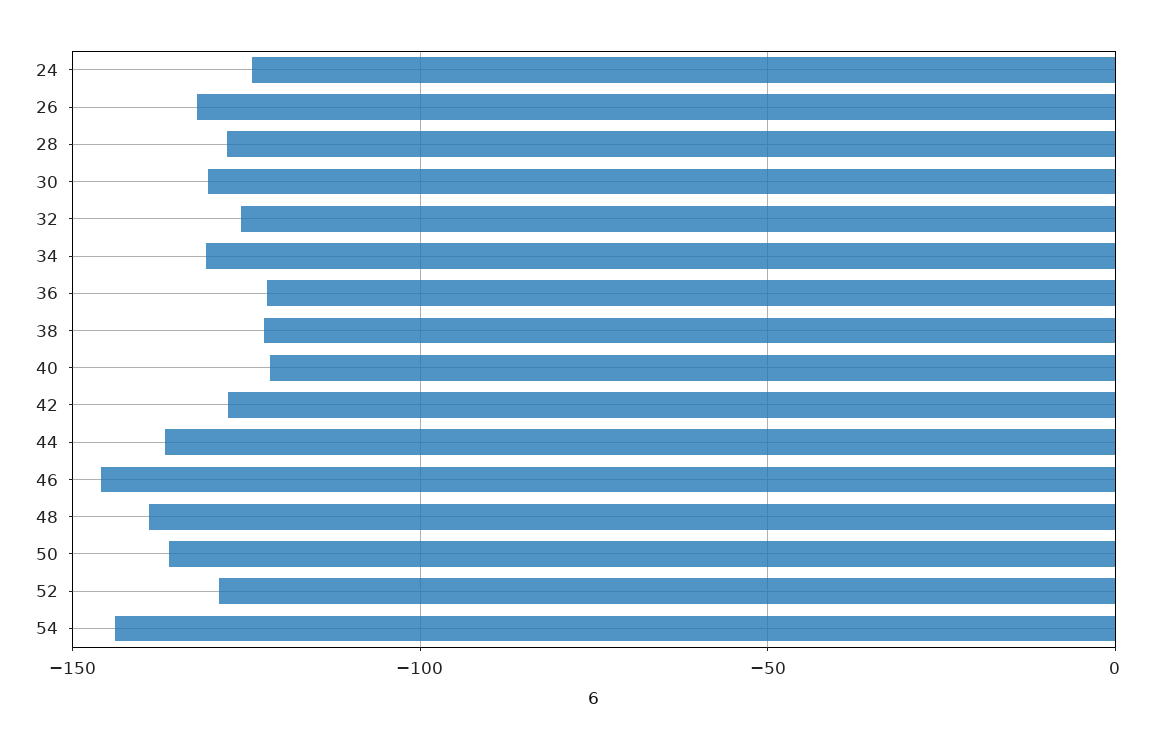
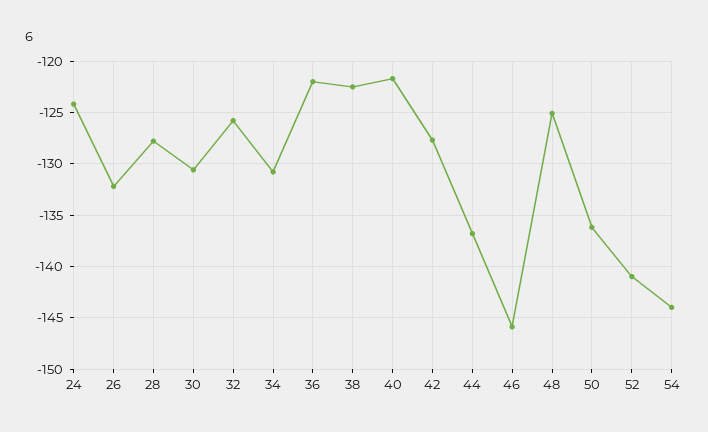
48: -140 -> -125
52: -130 -> -141

